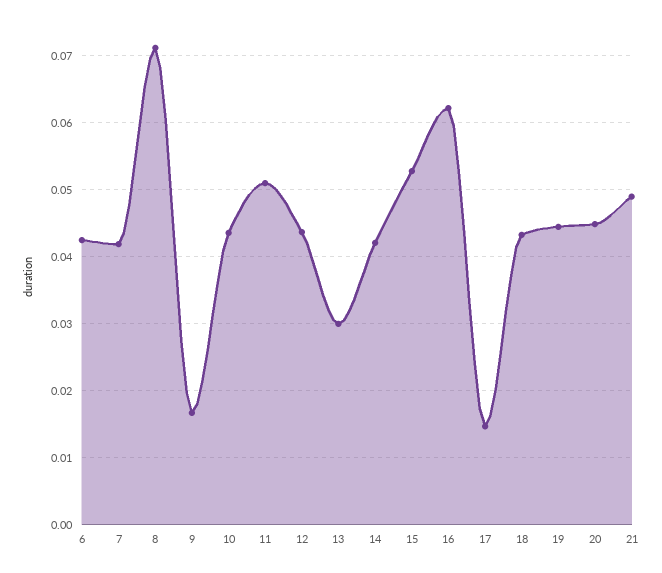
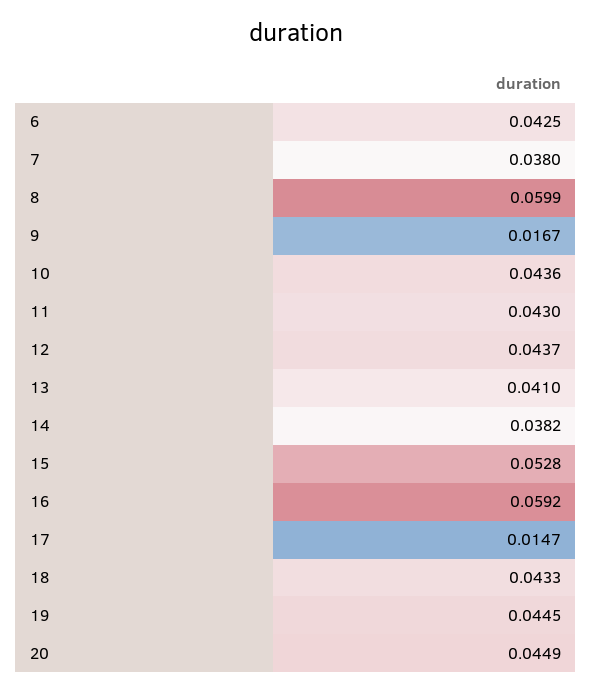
7: 0.042 -> 0.038
8: 0.071 -> 0.0599
11: 0.051 -> 0.043
13: 0.03 -> 0.041
14: 0.042 -> 0.0382
16: 0.062 -> 0.0592
21: 0.049 -> none

